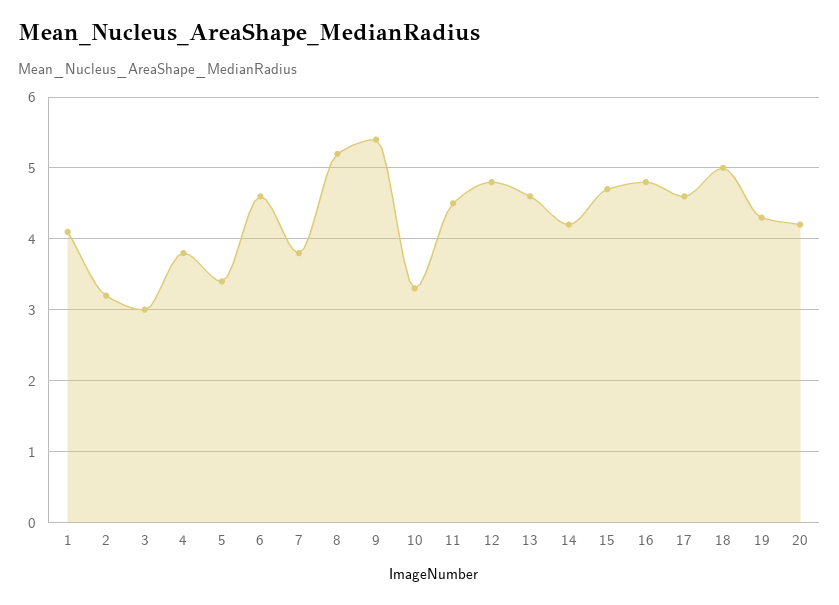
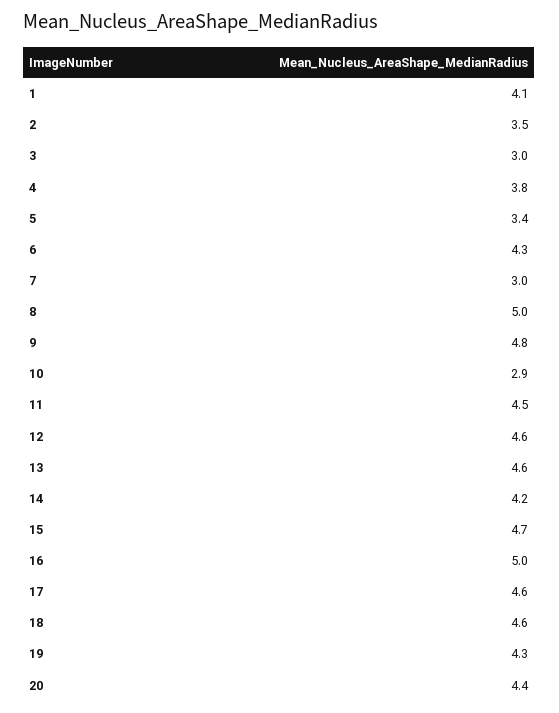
2: 3.2 -> 3.5
6: 4.6 -> 4.3
7: 3.8 -> 3
8: 5.2 -> 5
9: 5.4 -> 4.8
10: 3.3 -> 2.9
12: 4.8 -> 4.6
16: 4.8 -> 5
18: 5 -> 4.6
20: 4.2 -> 4.4

